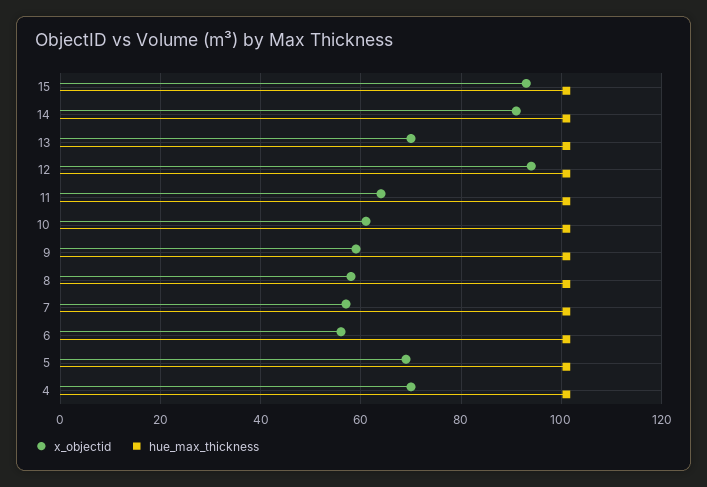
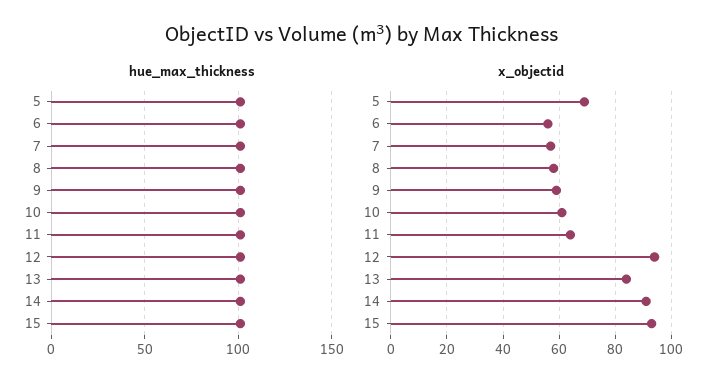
x_objectid, 13: 70 -> 85
x_objectid, 4: 70 -> none
hue_max_thickness, 4: 100 -> none

